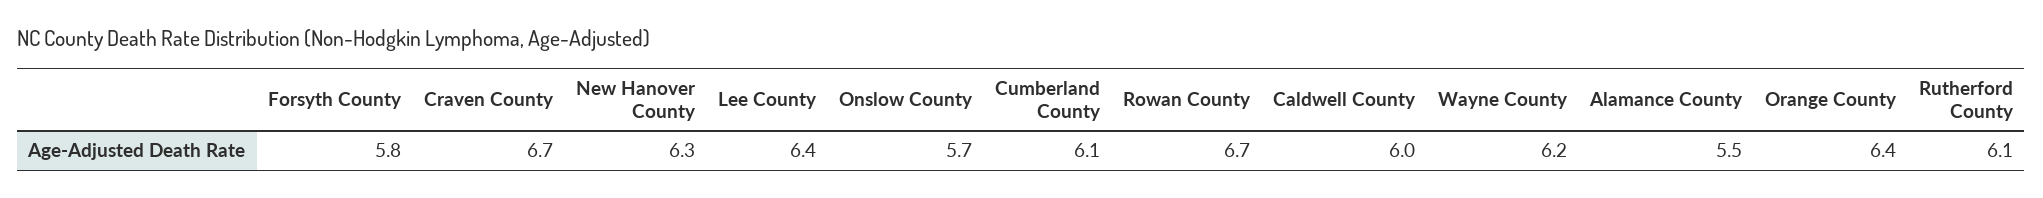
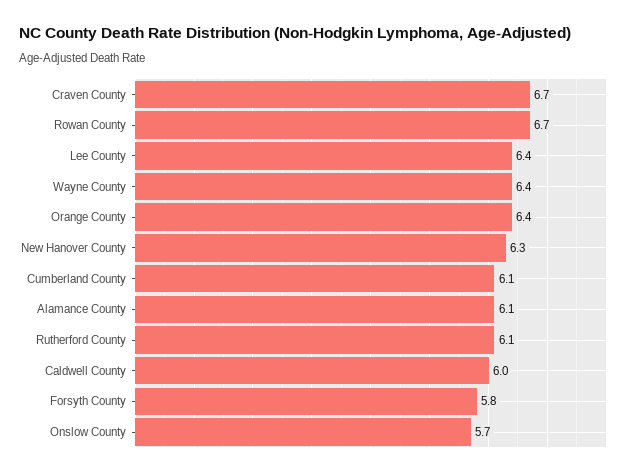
Wayne County: 6.2 -> 6.4
Alamance County: 5.5 -> 6.1

